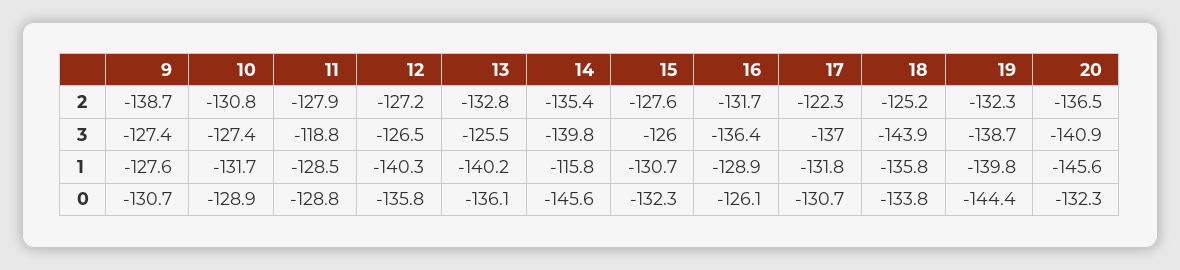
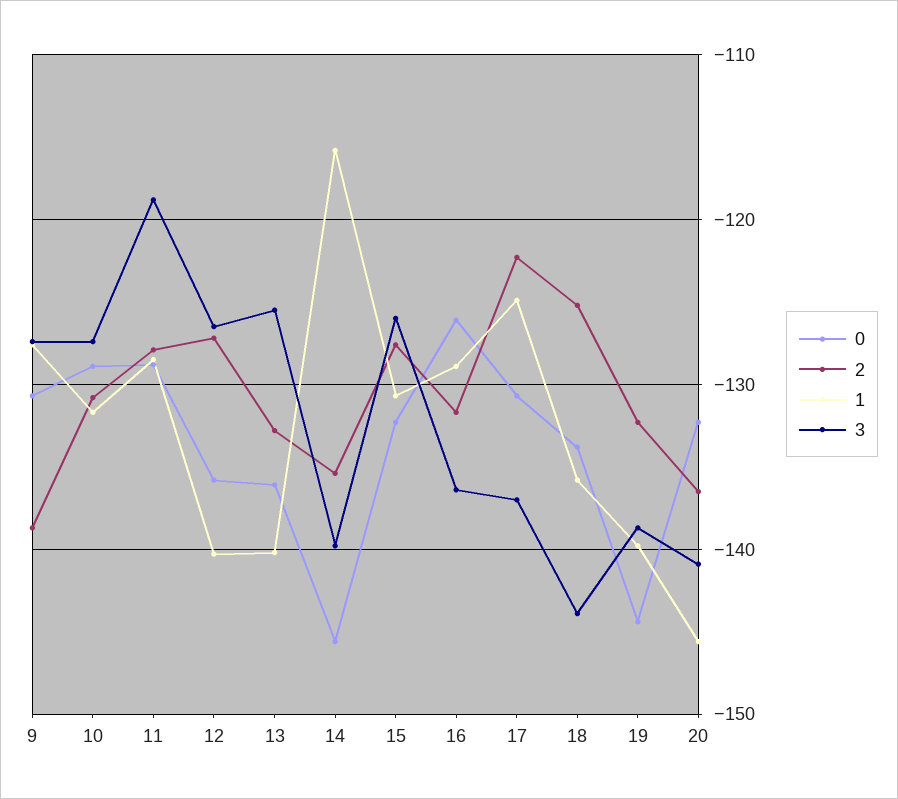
1, 17: -131.8 -> -125

